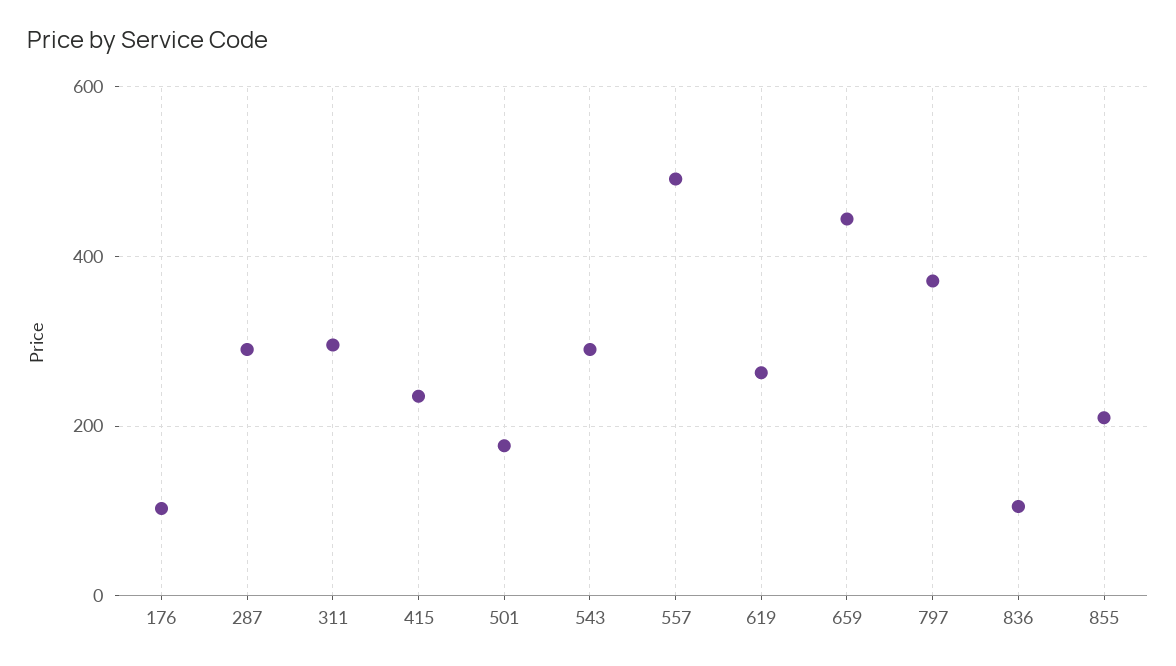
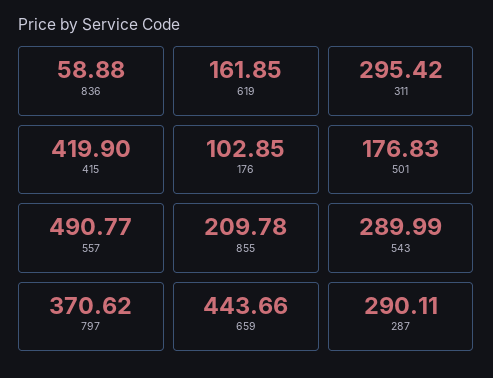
415: 240 -> 419.9
619: 260 -> 161.85
836: 100 -> 58.88

